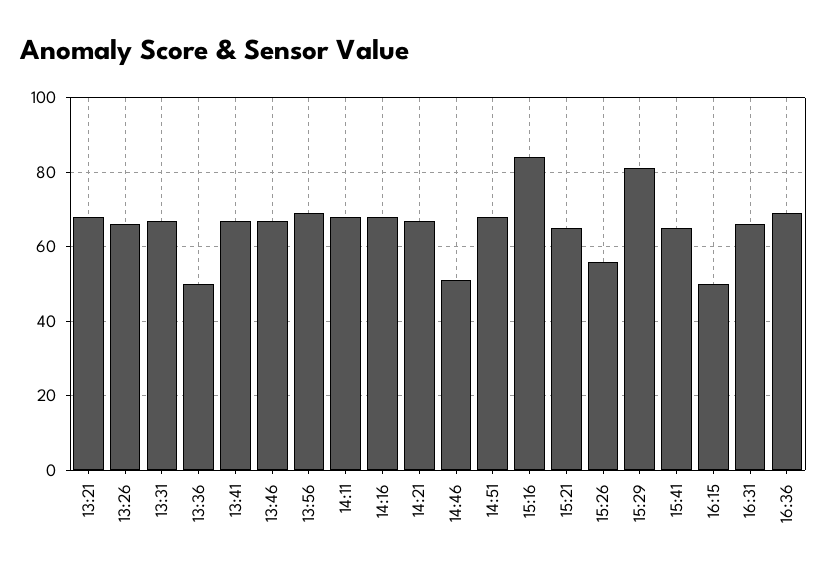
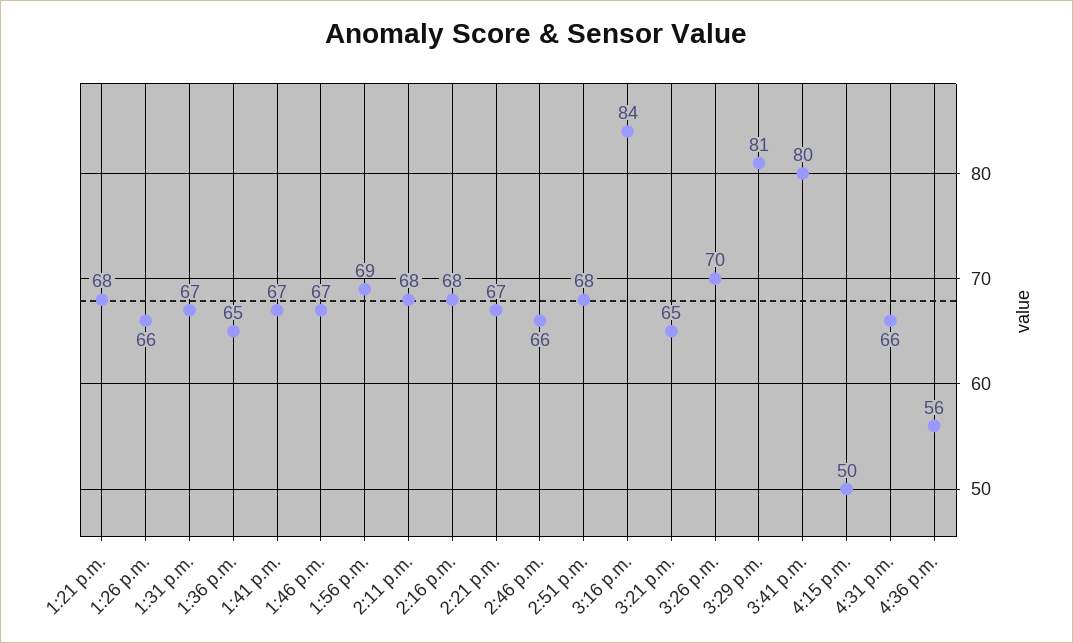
13:36: 50 -> 65
14:46: 50 -> 66
15:26: 55 -> 70
15:41: 65 -> 80
16:36: 70 -> 56

